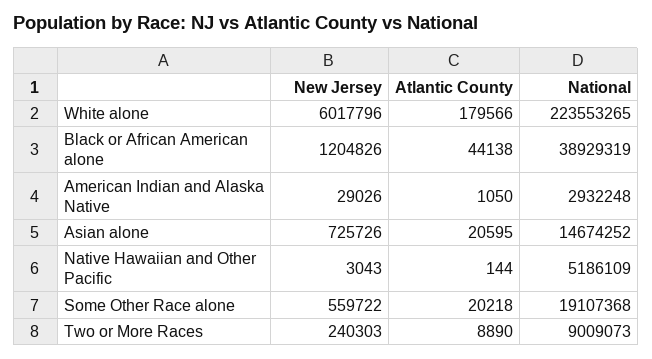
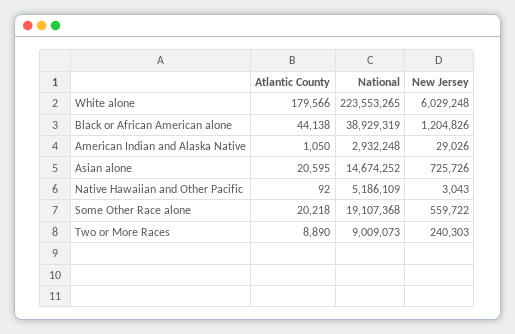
New Jersey, White alone: 6017796 -> 6029248
Atlantic County, Native Hawaiian and Other Pacific: 144 -> 92

